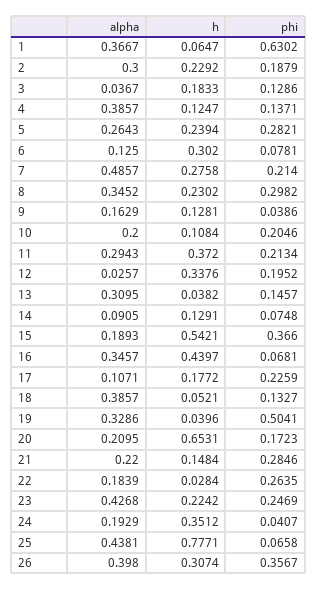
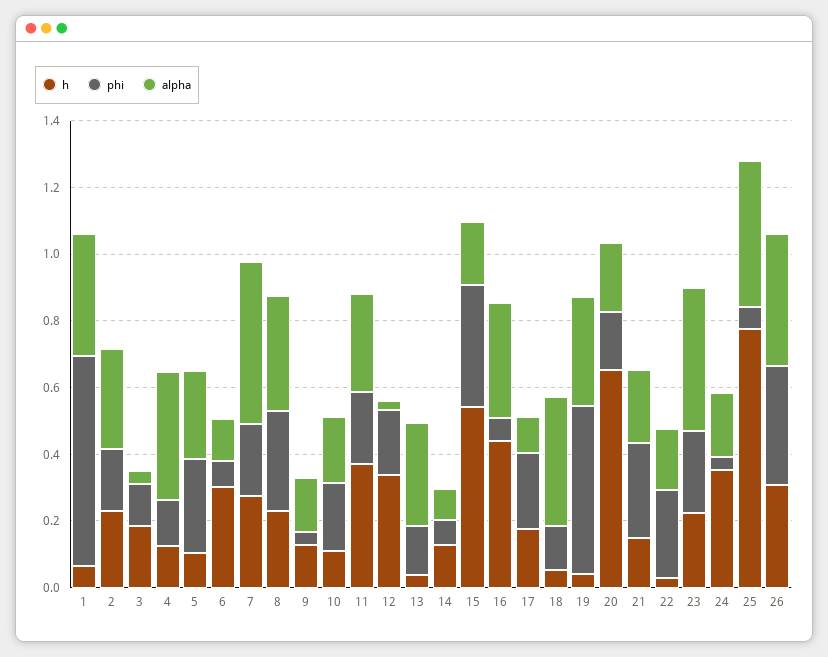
h, 5: 0.2394 -> 0.1

